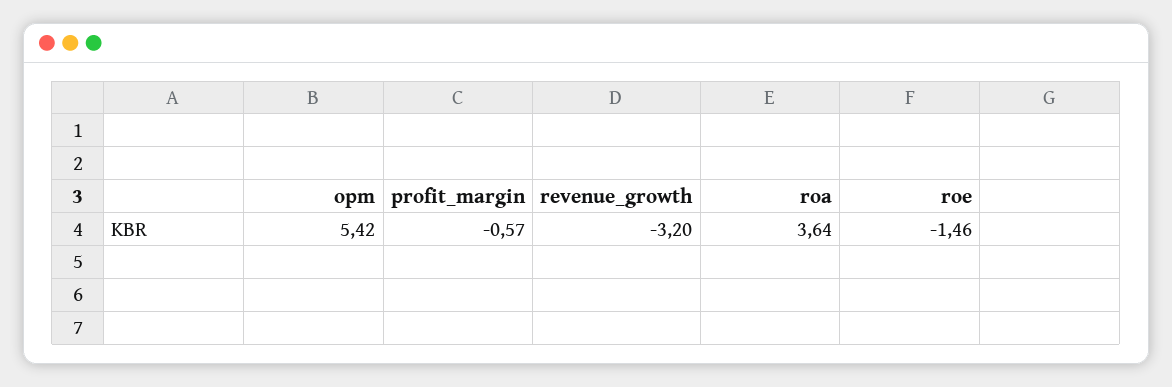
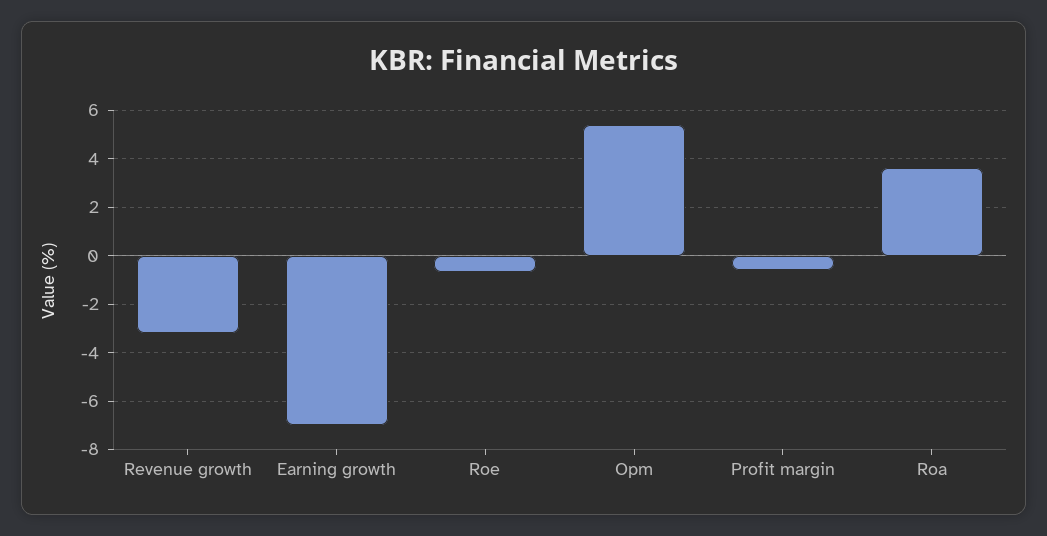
roe: -1.46 -> -0.75
Earning growth: none -> -7

